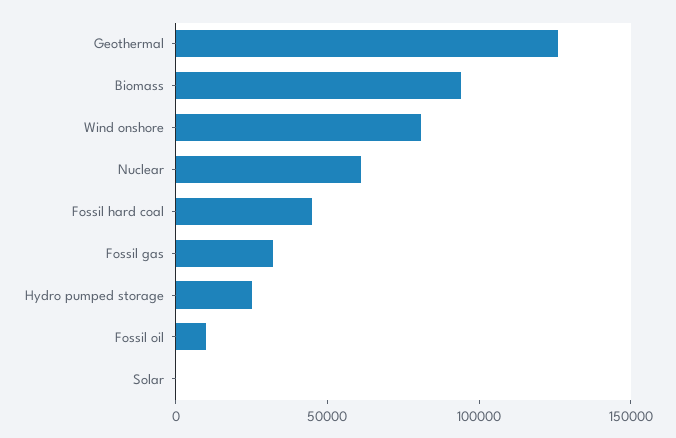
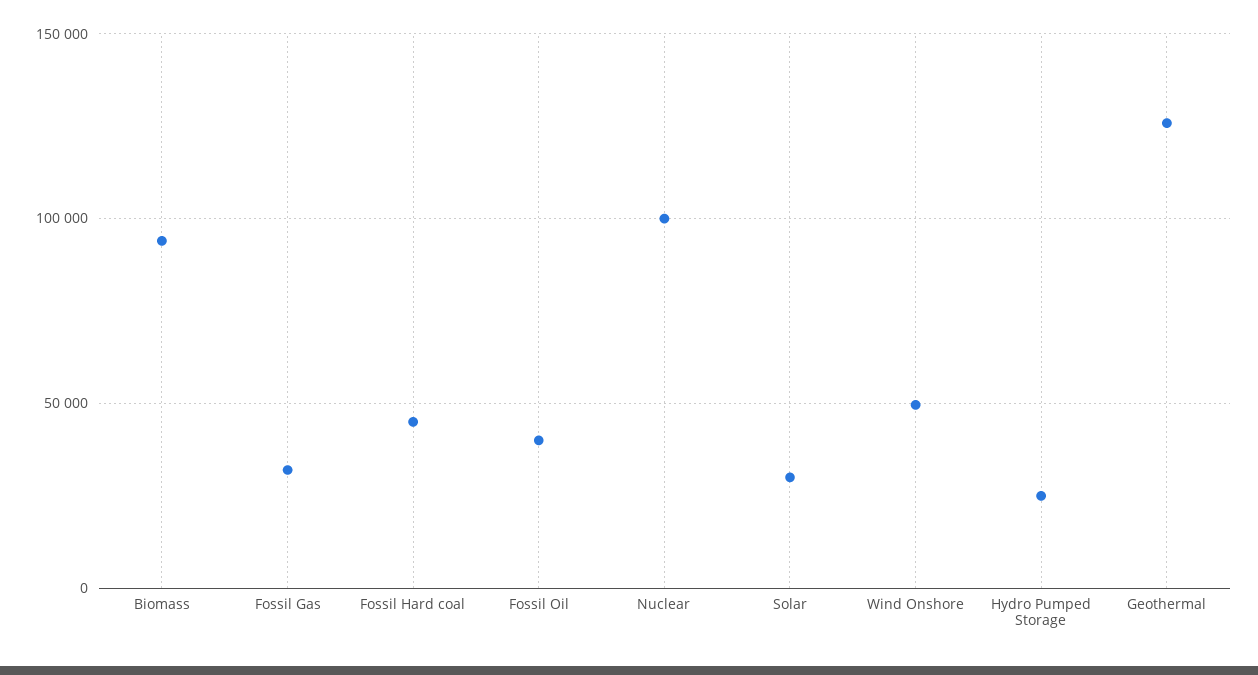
Wind onshore: 80000 -> 50000
Nuclear: 60000 -> 100000
Fossil oil: 10000 -> 40000
Solar: 0 -> 30000

